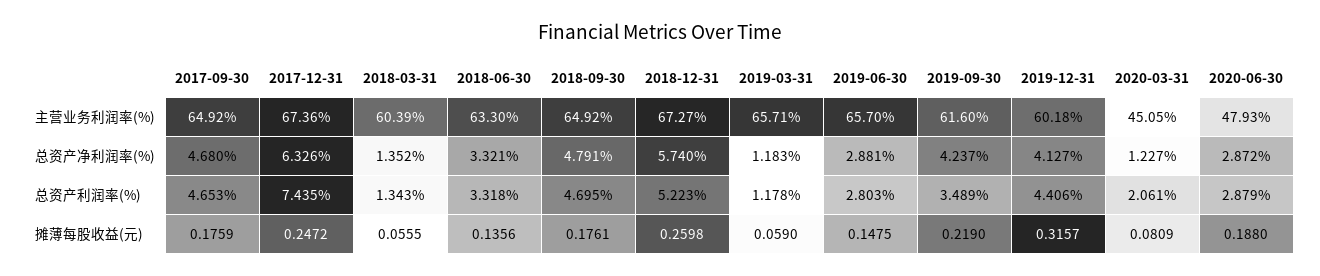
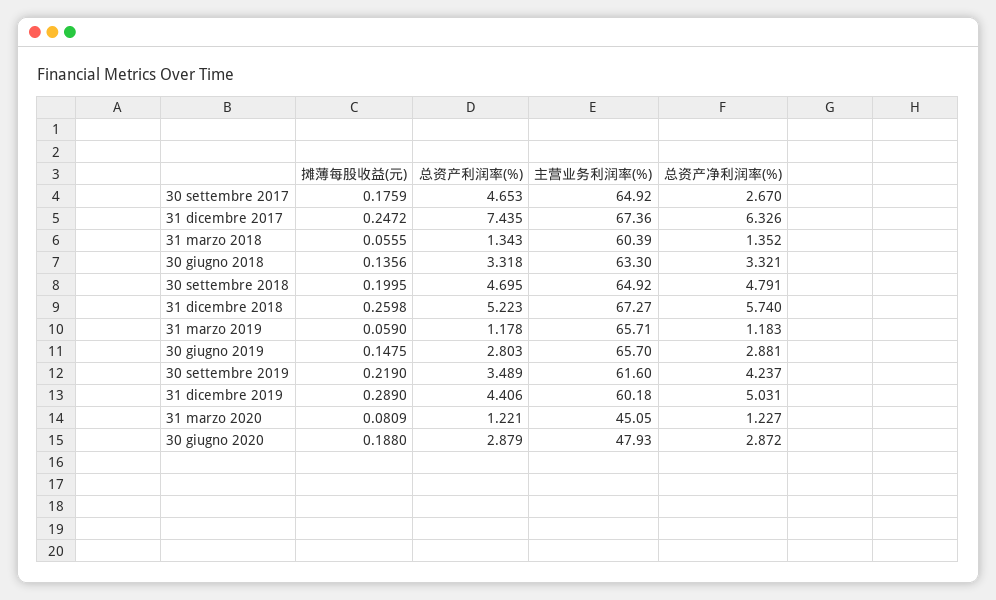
2017-09-30, 总资产净利润率(%): 4.68 -> 2.67
2019-12-31, 总资产净利润率(%): 4.127 -> 5.031
2020-03-31, 总资产利润率(%): 2.061 -> 1.221
2018-09-30, 摊薄每股收益(元): 0.1761 -> 0.1995
2019-12-31, 摊薄每股收益(元): 0.3157 -> 0.289

